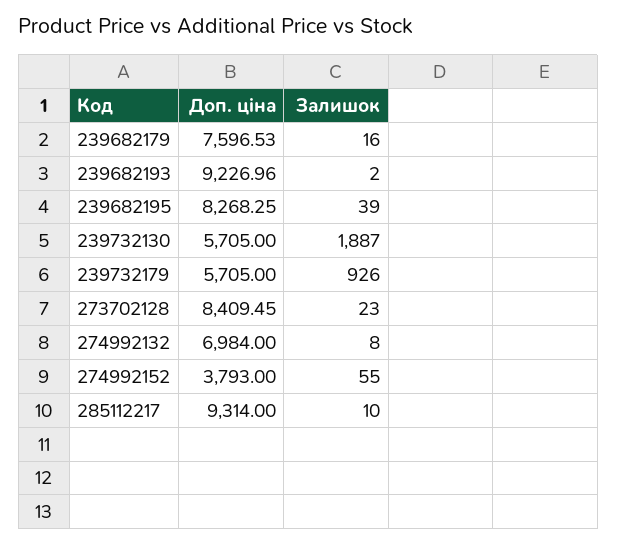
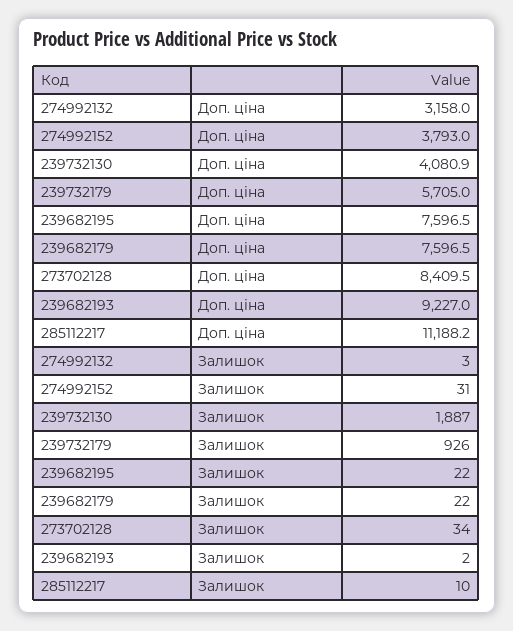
Залишок, 239682179: 16 -> 22
Доп. ціна, 239682195: 8268.25 -> 7596.5
Залишок, 239682195: 39 -> 22
Доп. ціна, 239732130: 5705 -> 4080.9
Залишок, 273702128: 23 -> 34
Доп. ціна, 274992132: 6984 -> 3158
Залишок, 274992132: 8 -> 3
Залишок, 274992152: 55 -> 31
Доп. ціна, 285112217: 9314 -> 11188.2

